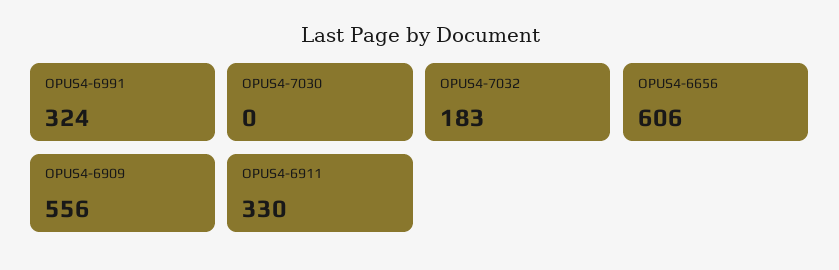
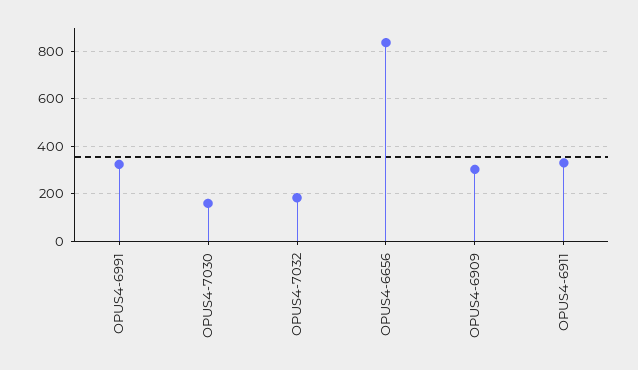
OPUS4-7030: 0 -> 150
OPUS4-6656: 606 -> 850
OPUS4-6909: 556 -> 300

